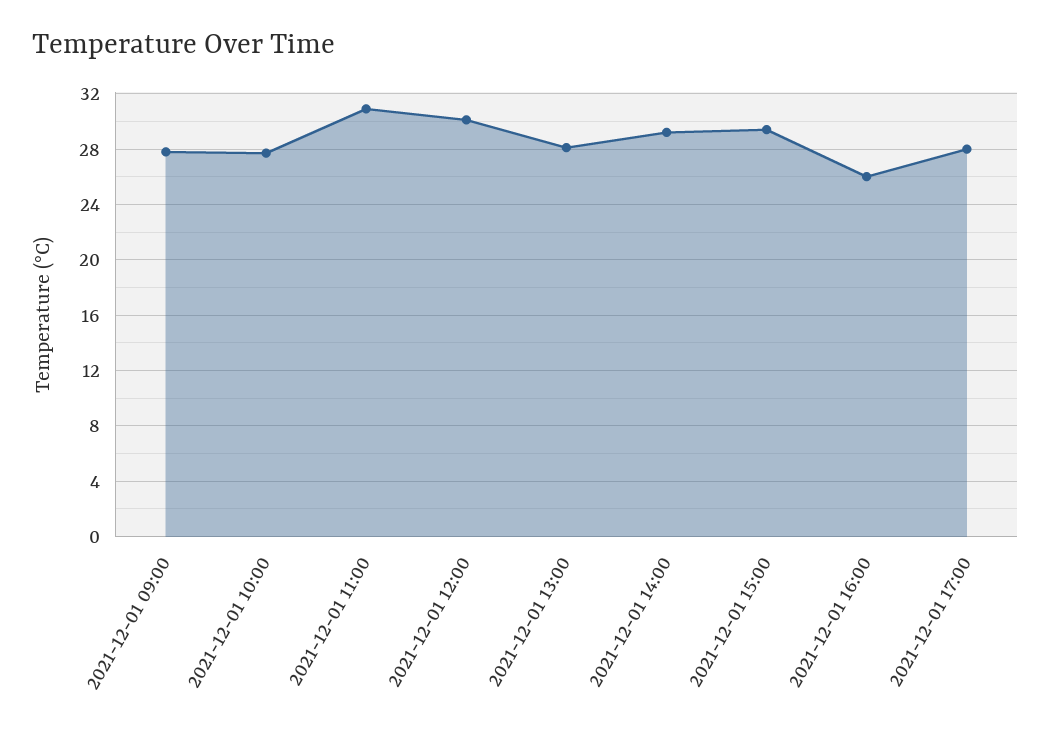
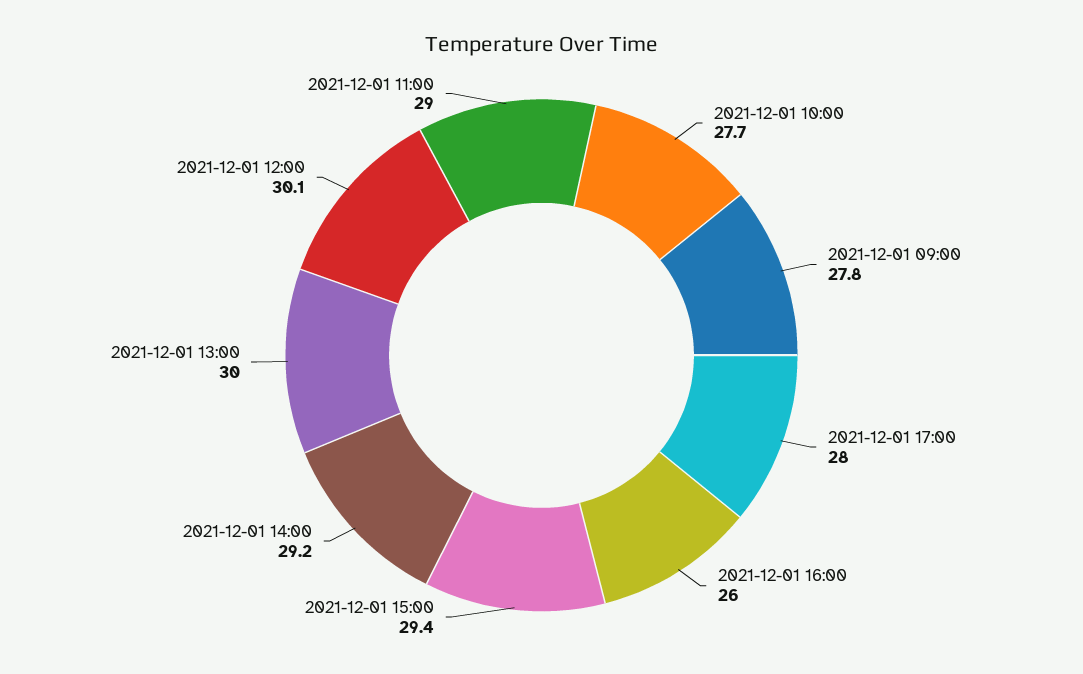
2021-12-01 11:00: 31 -> 29
2021-12-01 13:00: 28 -> 30

